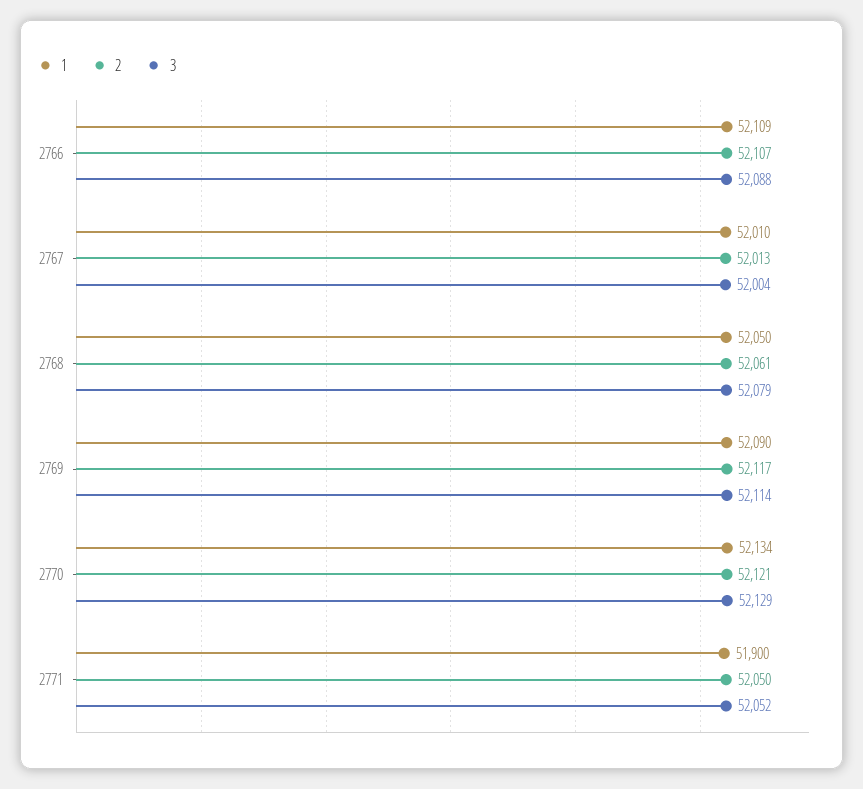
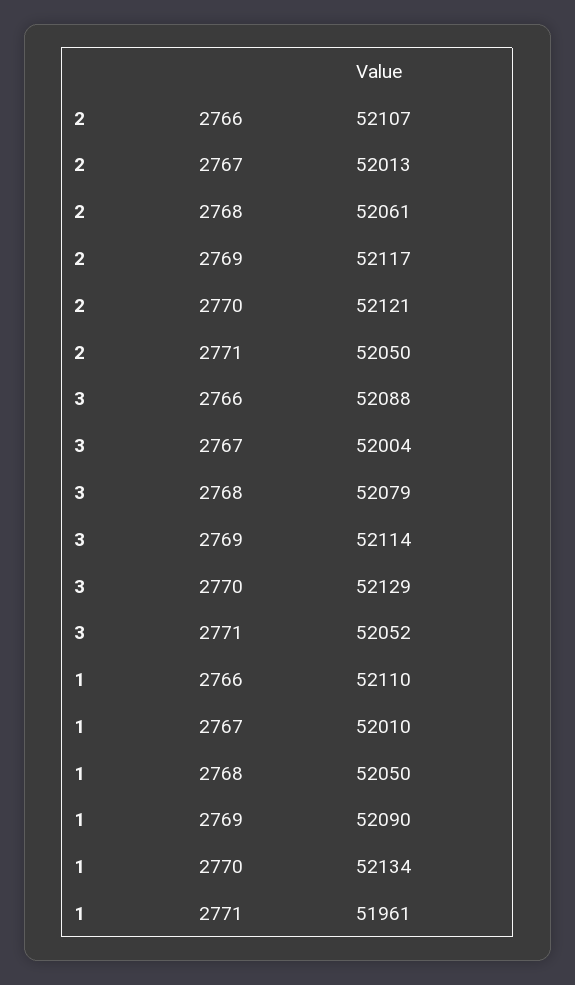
1, 2766: 52109 -> 52110
1, 2771: 51900 -> 51961

